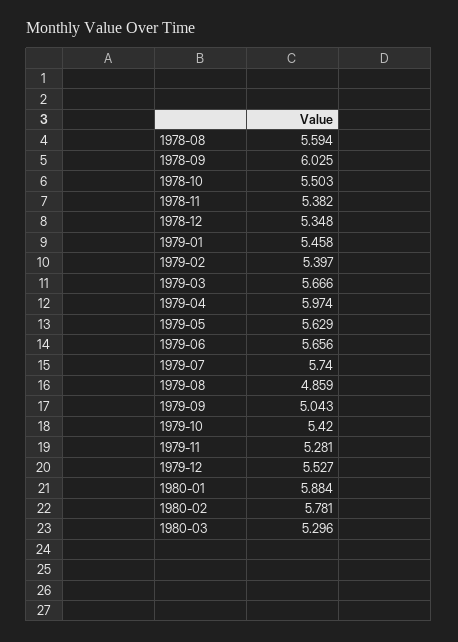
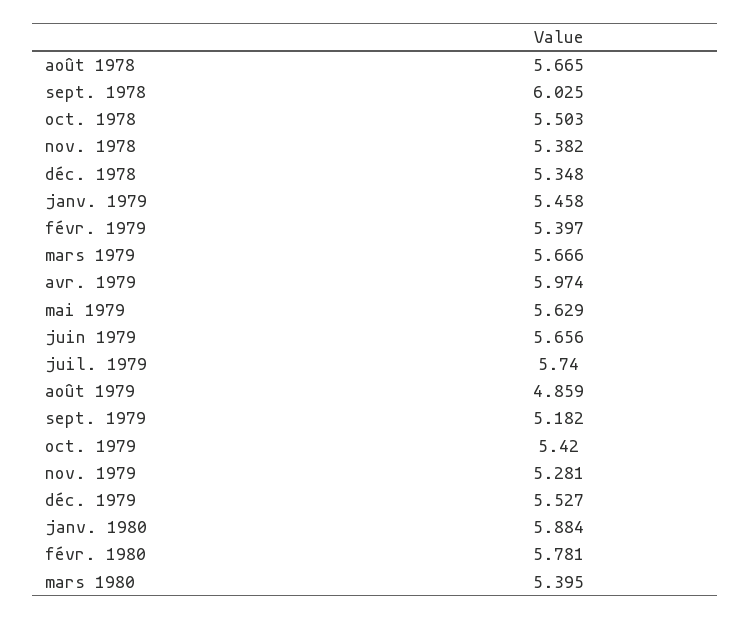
1978-08: 5.594 -> 5.665
1979-09: 5.043 -> 5.182
1980-03: 5.296 -> 5.395

